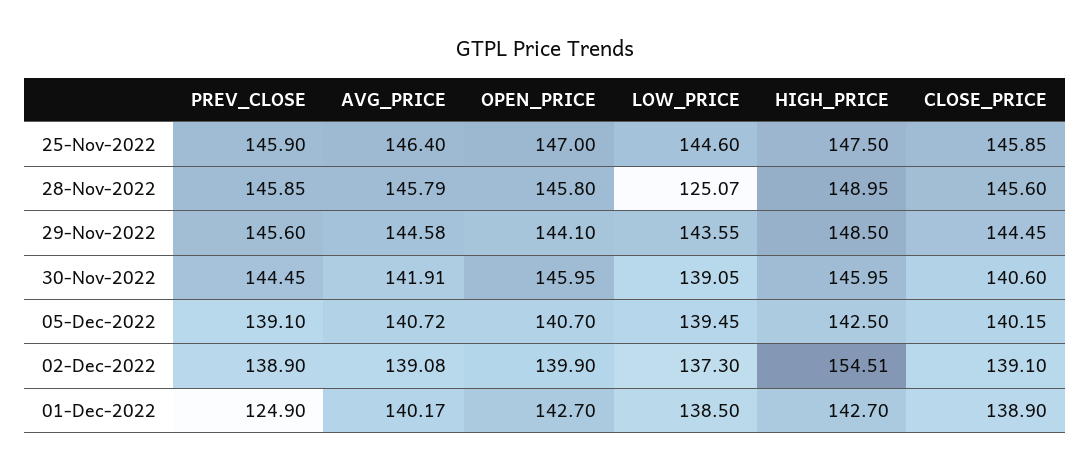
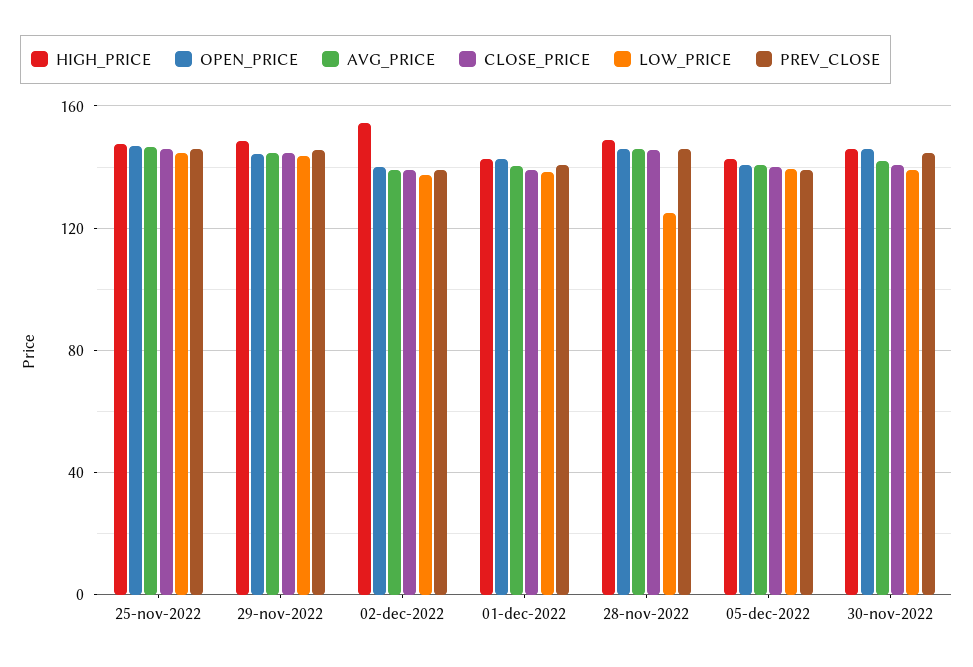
PREV_CLOSE, 01-Dec-2022: 124.9 -> 140

